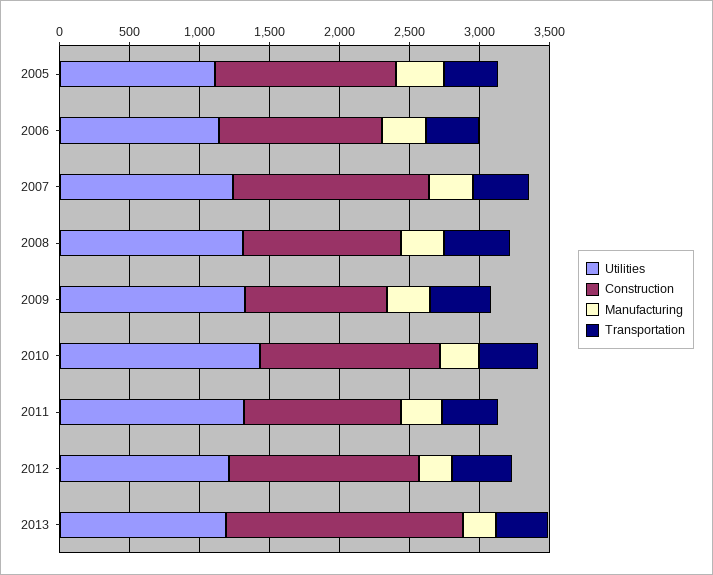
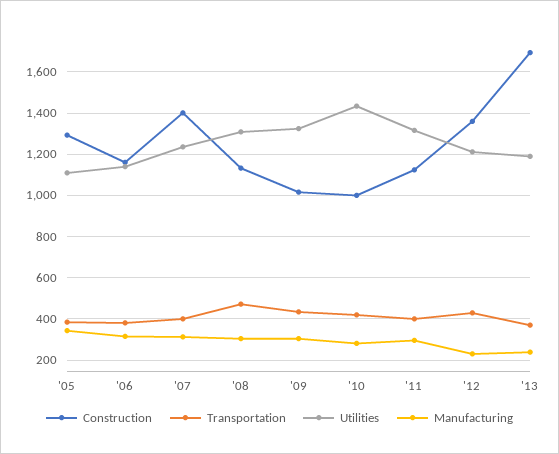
Construction, 2010: 1300 -> 1000

